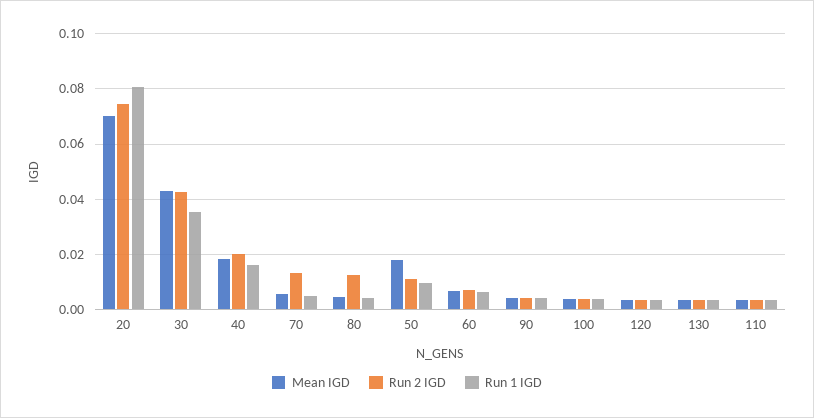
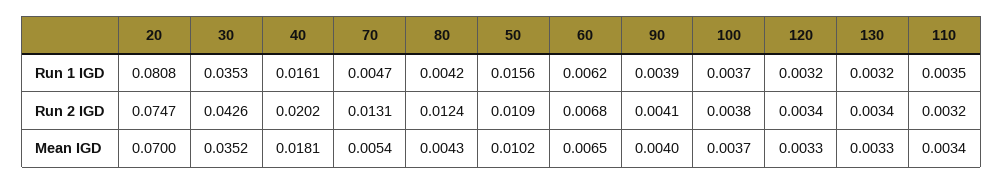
Mean IGD, 30: 0.0425 -> 0.0352
Mean IGD, 50: 0.0175 -> 0.0102
Run 1 IGD, 50: 0.01 -> 0.0156

